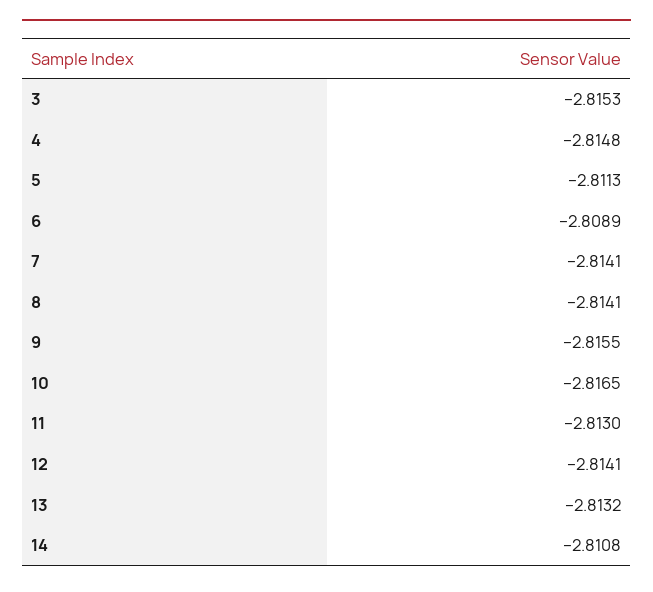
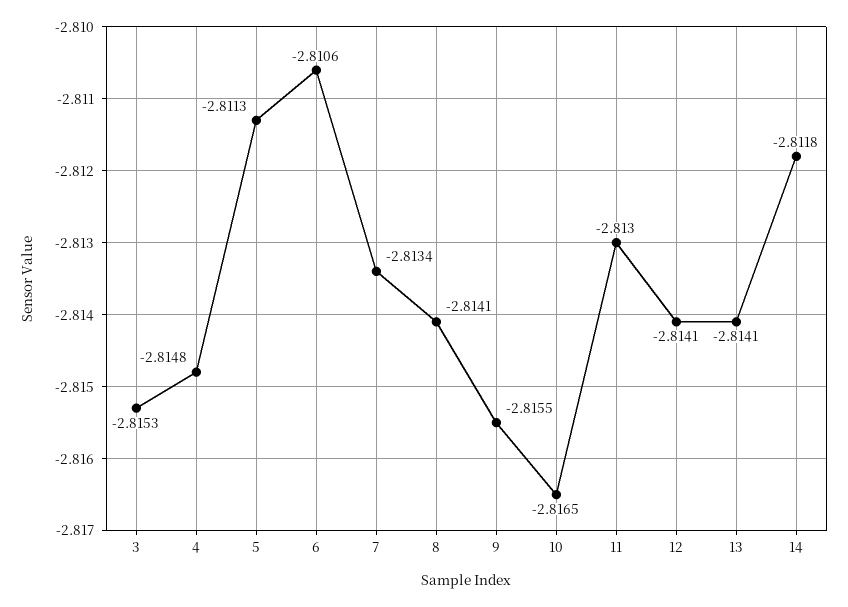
6: -2.8089 -> -2.8106
7: -2.8141 -> -2.8134
13: -2.8132 -> -2.8141
14: -2.8108 -> -2.8118

